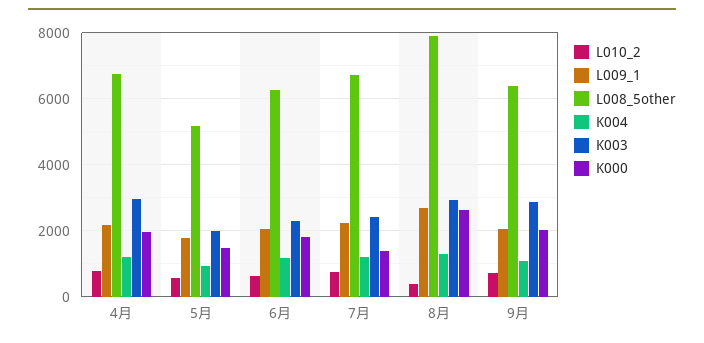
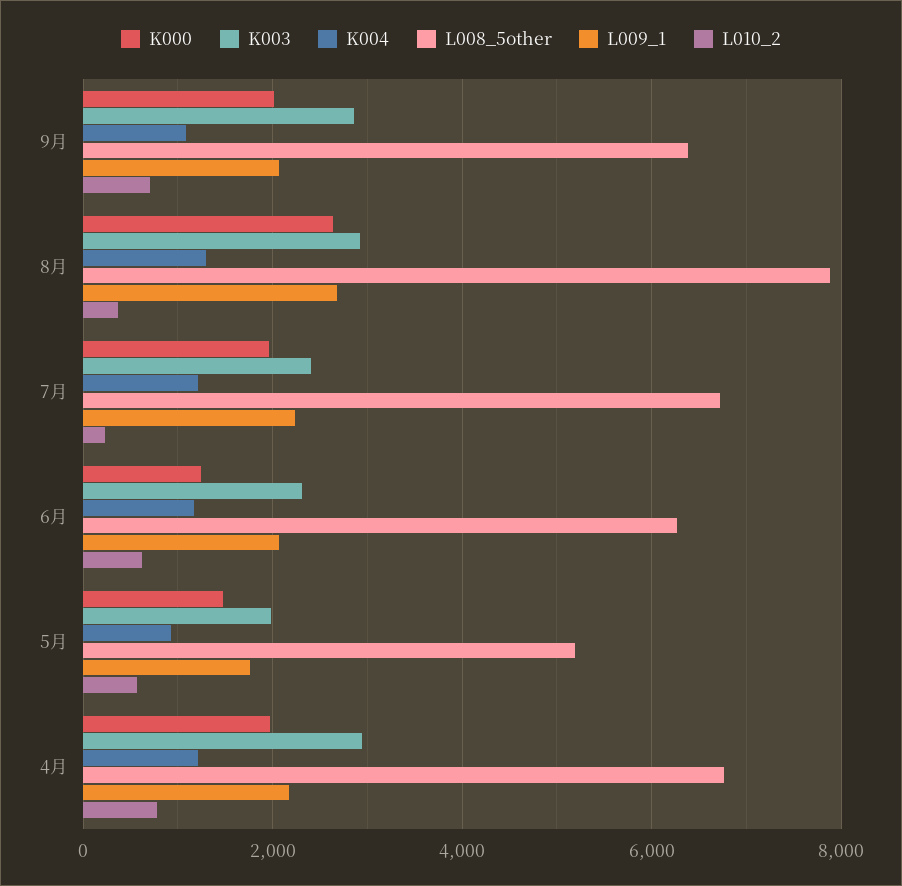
K000, 6月: 1800 -> 1200
L010_2, 7月: 800 -> 200
K000, 7月: 1400 -> 2000

